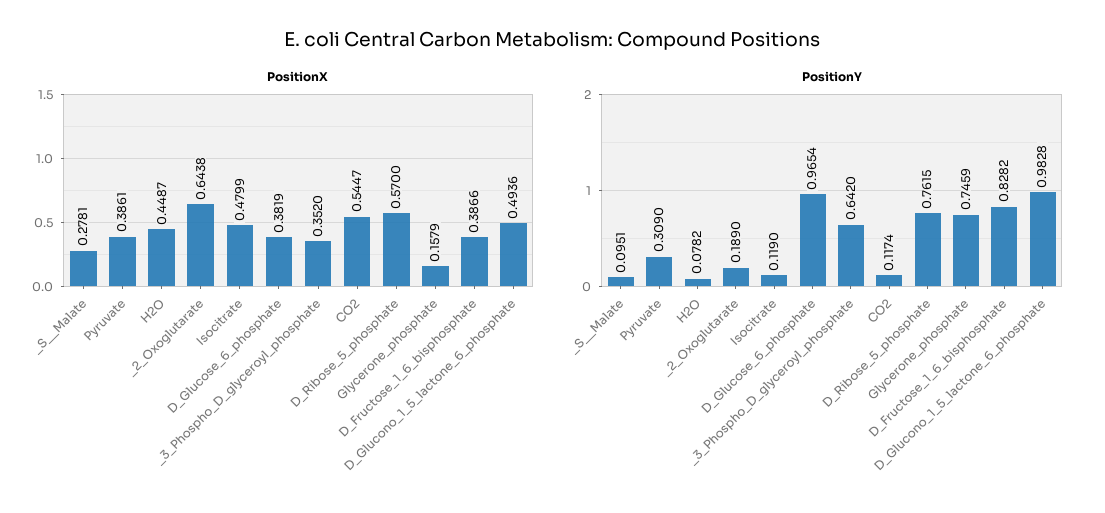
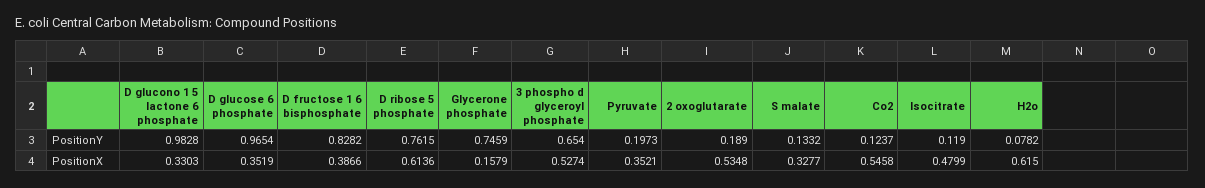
PositionX, _S__Malate: 0.2781 -> 0.3277
PositionX, Pyruvate: 0.3861 -> 0.3521
PositionX, H2O: 0.4487 -> 0.615
PositionX, _2_Oxoglutarate: 0.6438 -> 0.5348
PositionX, D_Glucose_6_phosphate: 0.3819 -> 0.3519
PositionX, _3_Phospho_D_glyceroyl_phosphate: 0.352 -> 0.5274
PositionX, CO2: 0.5447 -> 0.5458
PositionX, D_Ribose_5_phosphate: 0.57 -> 0.6136
PositionX, D_Glucono_1_5_lactone_6_phosphate: 0.4936 -> 0.3303
PositionY, _S__Malate: 0.0951 -> 0.1332
PositionY, Pyruvate: 0.309 -> 0.1973
PositionY, _3_Phospho_D_glyceroyl_phosphate: 0.642 -> 0.654
PositionY, CO2: 0.1174 -> 0.1237

